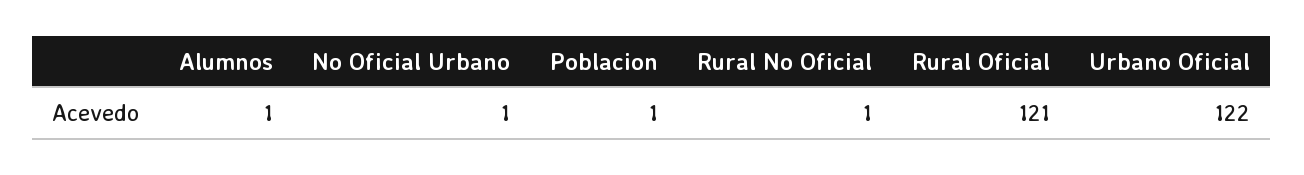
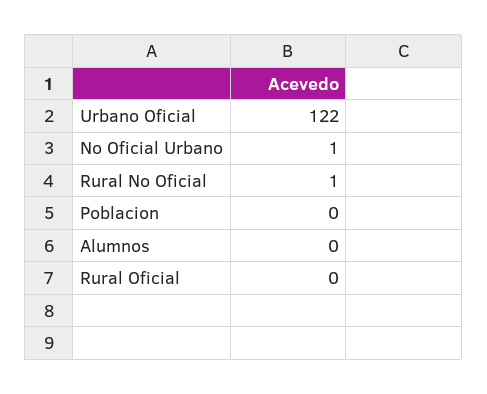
Alumnos: 1 -> 0
Poblacion: 1 -> 0
Rural Oficial: 121 -> 0

